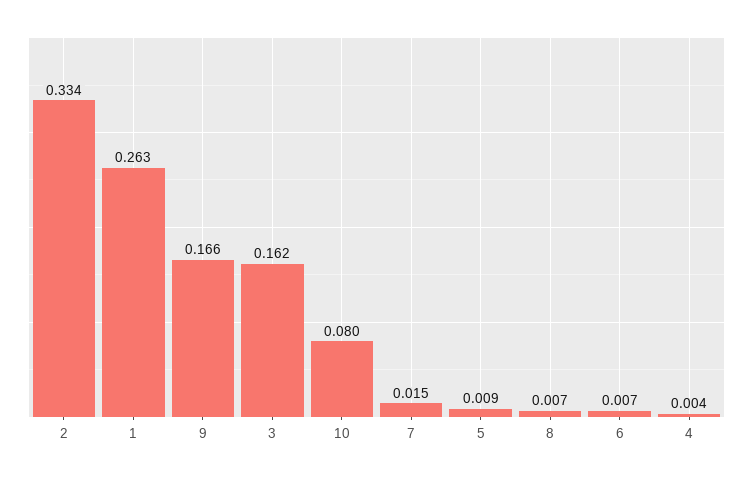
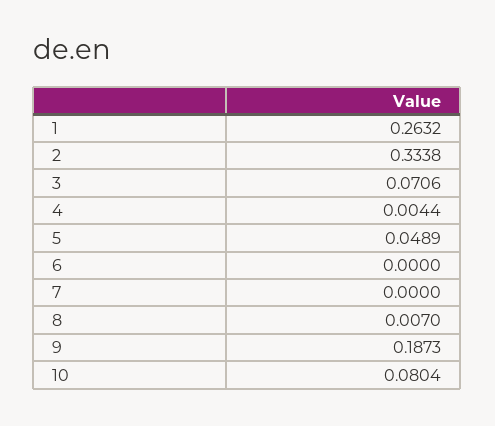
9: 0.166 -> 0.1873
3: 0.162 -> 0.0706
7: 0.015 -> 0
5: 0.009 -> 0.0489
6: 0.007 -> 0

